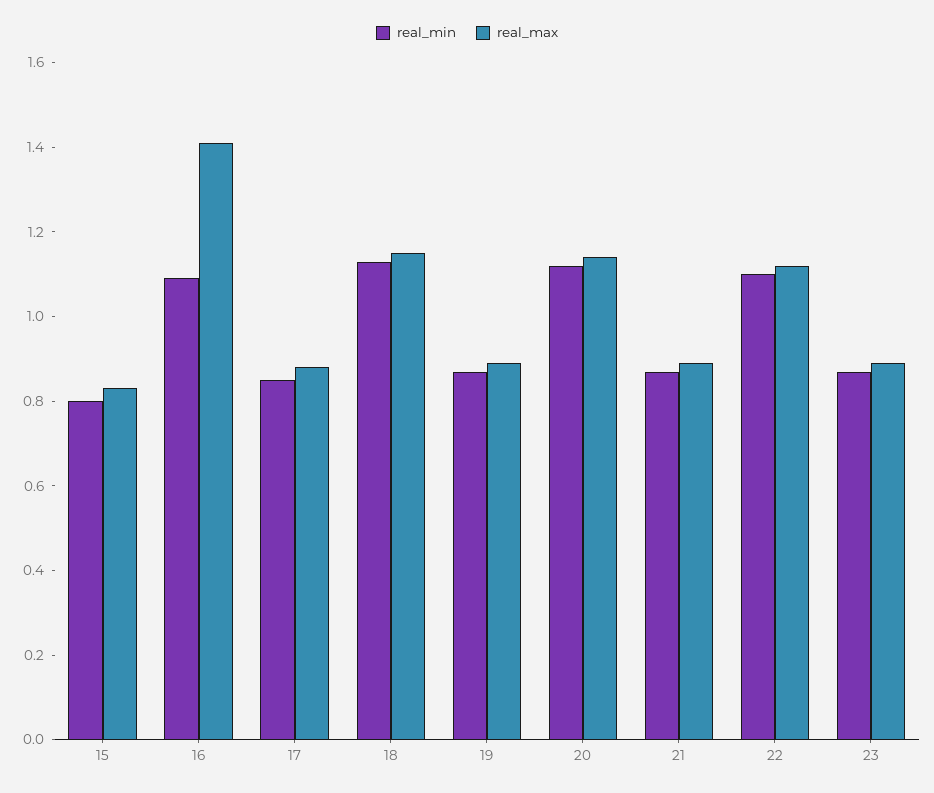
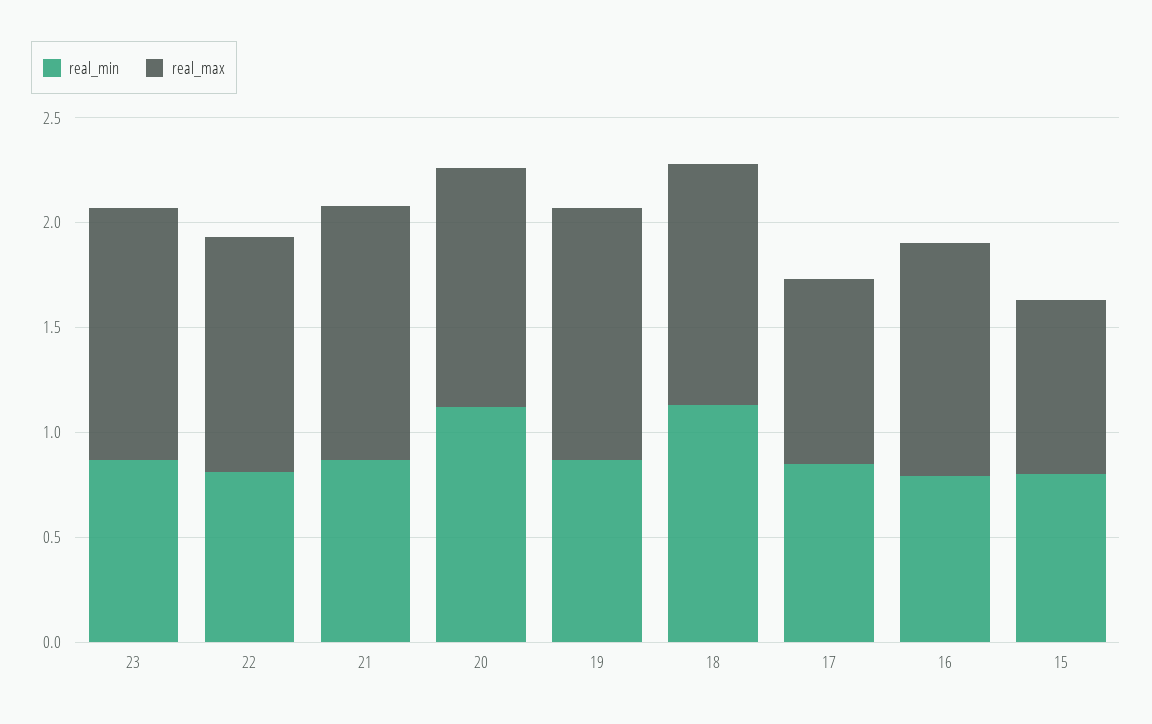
real_min, 16: 1.1 -> 0.8
real_max, 16: 1.4 -> 1.1
real_max, 19: 0.9 -> 1.2
real_max, 21: 0.9 -> 1.2
real_min, 22: 1.1 -> 0.8
real_max, 23: 0.9 -> 1.2

